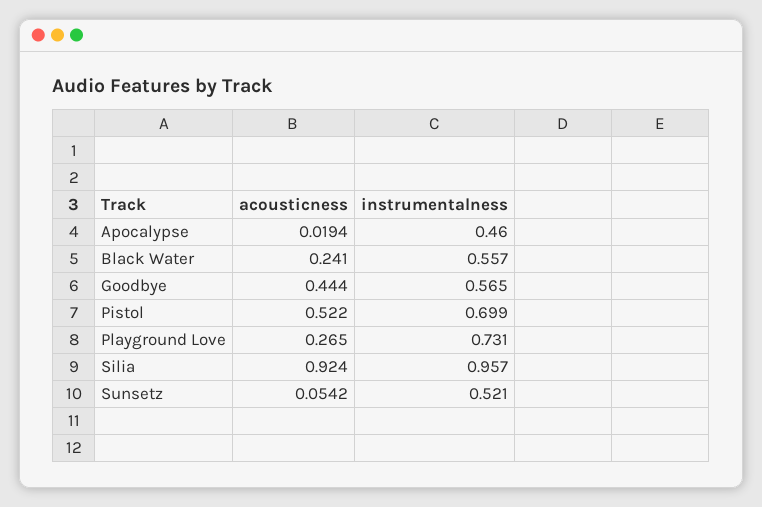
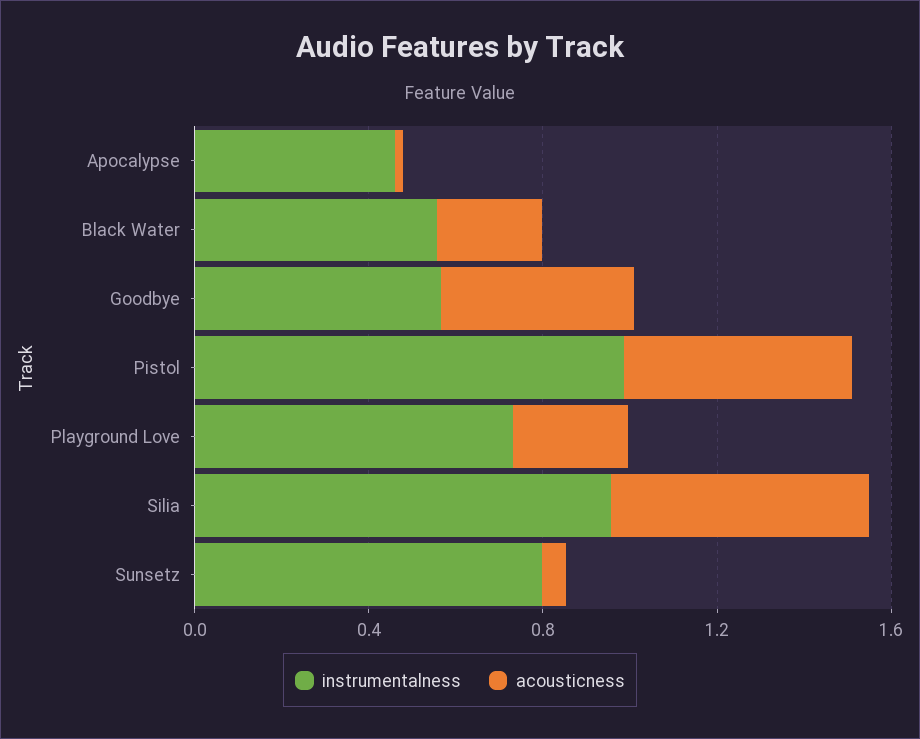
instrumentalness, Pistol: 0.699 -> 1
acousticness, Silia: 0.924 -> 0.6
instrumentalness, Sunsetz: 0.521 -> 0.8

